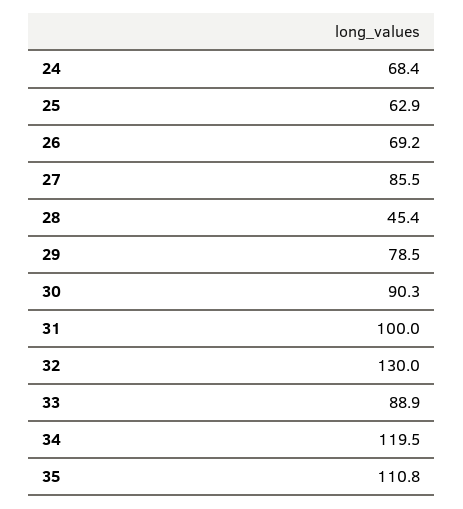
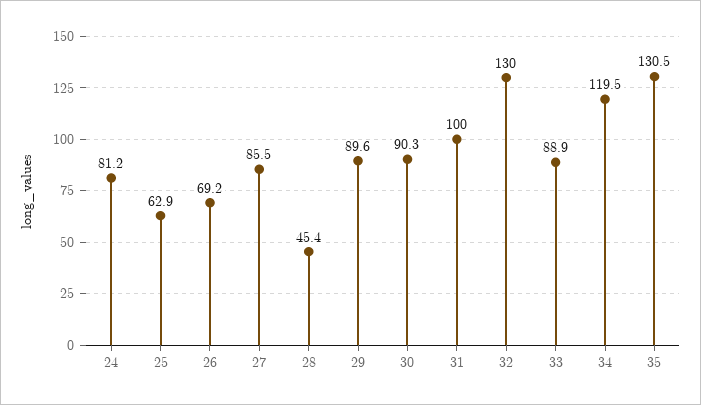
24: 68.4 -> 81.2
29: 78.5 -> 89.6
35: 110.8 -> 130.5

